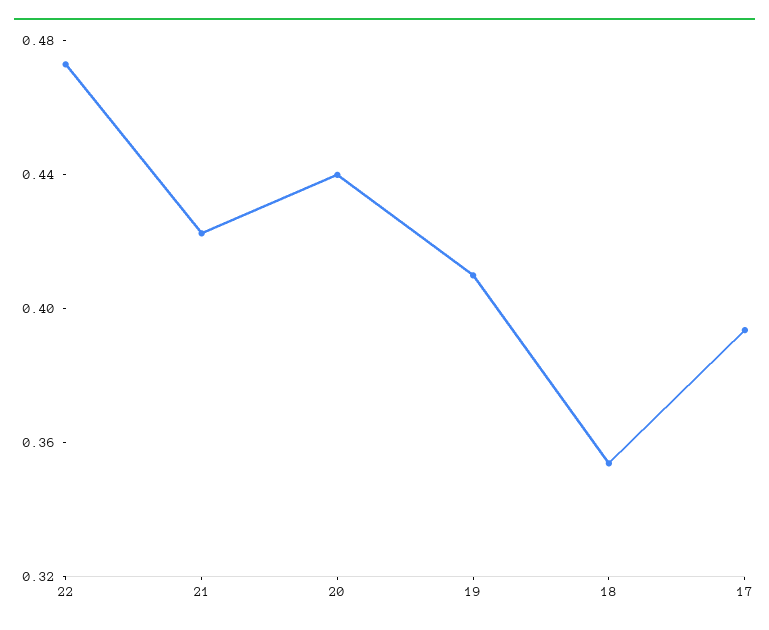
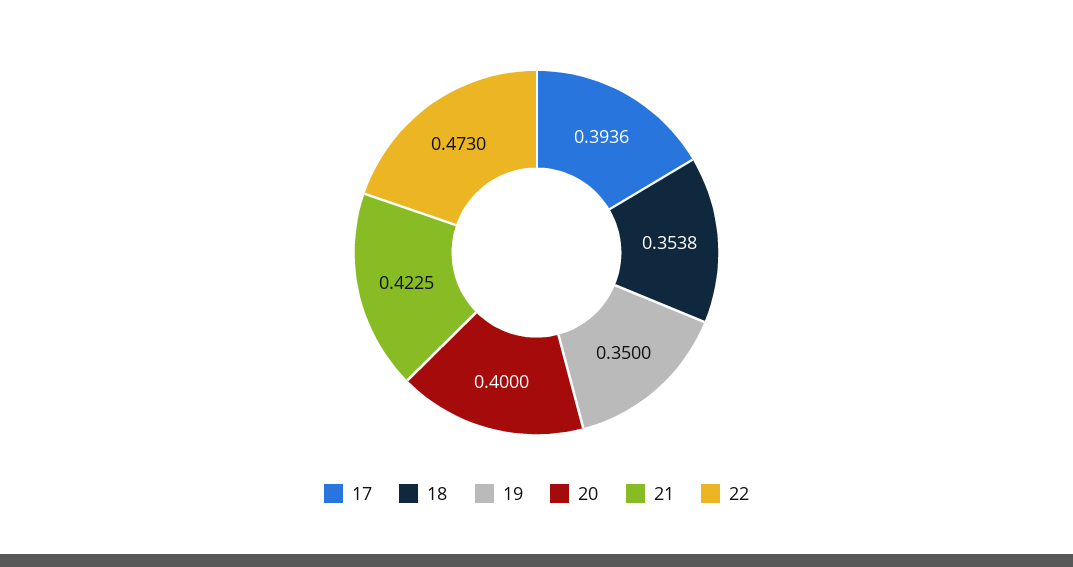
20: 0.44 -> 0.4
19: 0.41 -> 0.35

